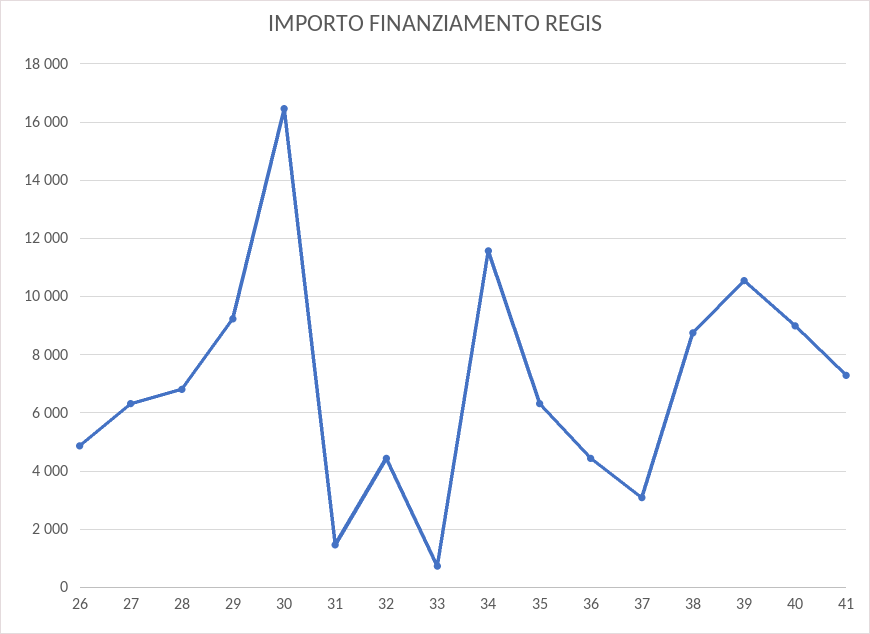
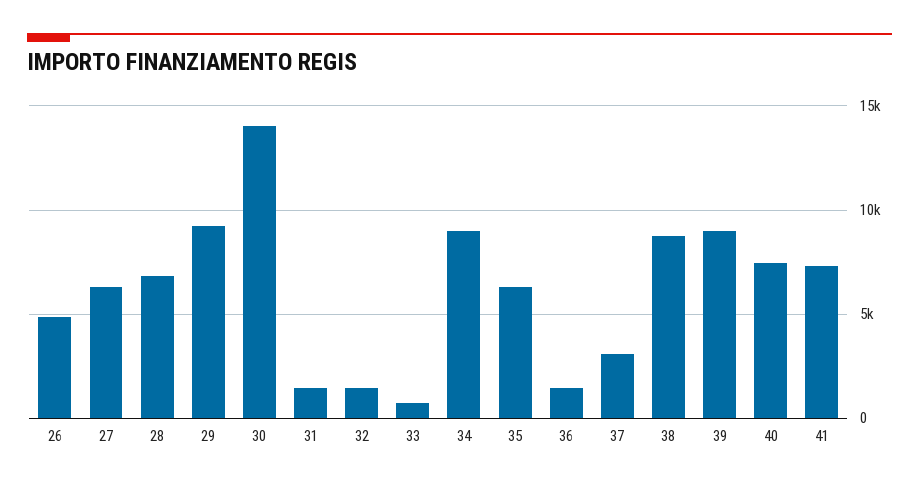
30: 16500 -> 14000
32: 4500 -> 1500
34: 11500 -> 9000
36: 4500 -> 1500
39: 10500 -> 9000
40: 9000 -> 7500

